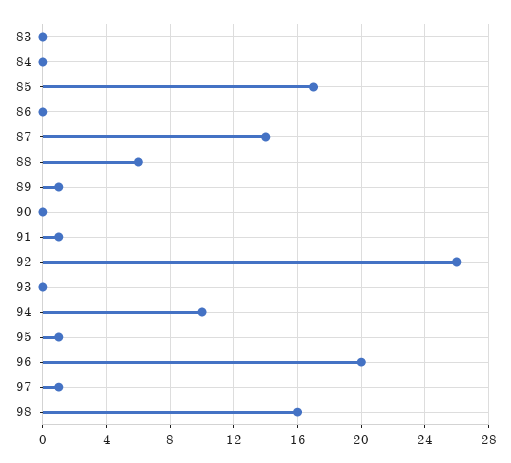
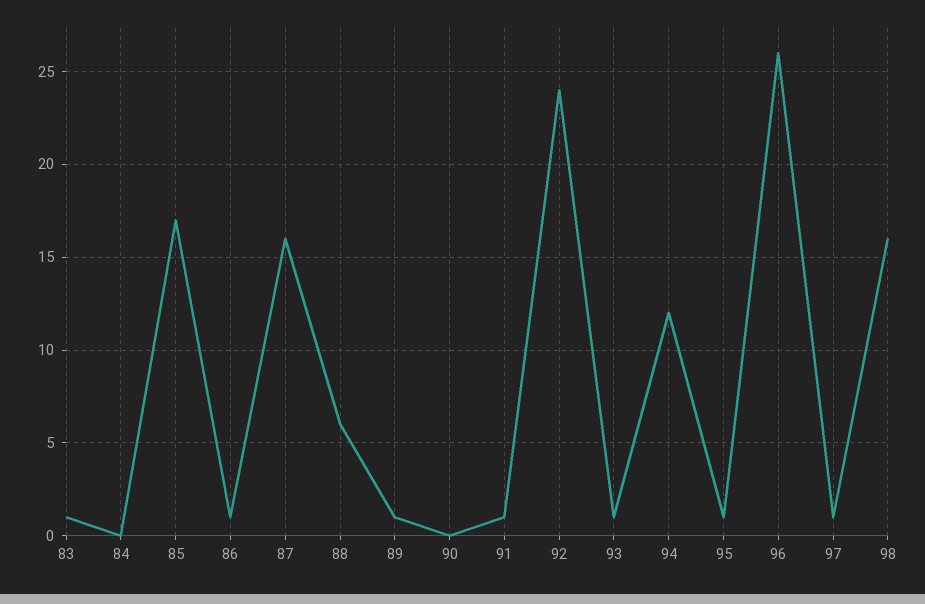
83: 0 -> 1
86: 0 -> 1
87: 14 -> 16
92: 26 -> 24
93: 0 -> 1
94: 10 -> 12
96: 20 -> 26

